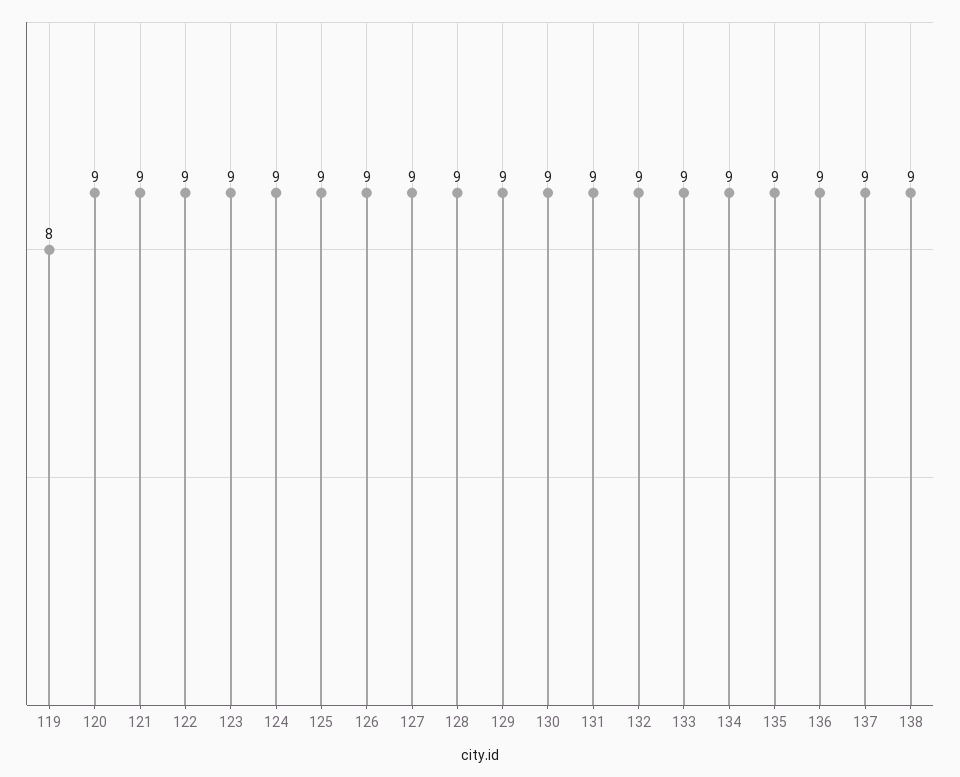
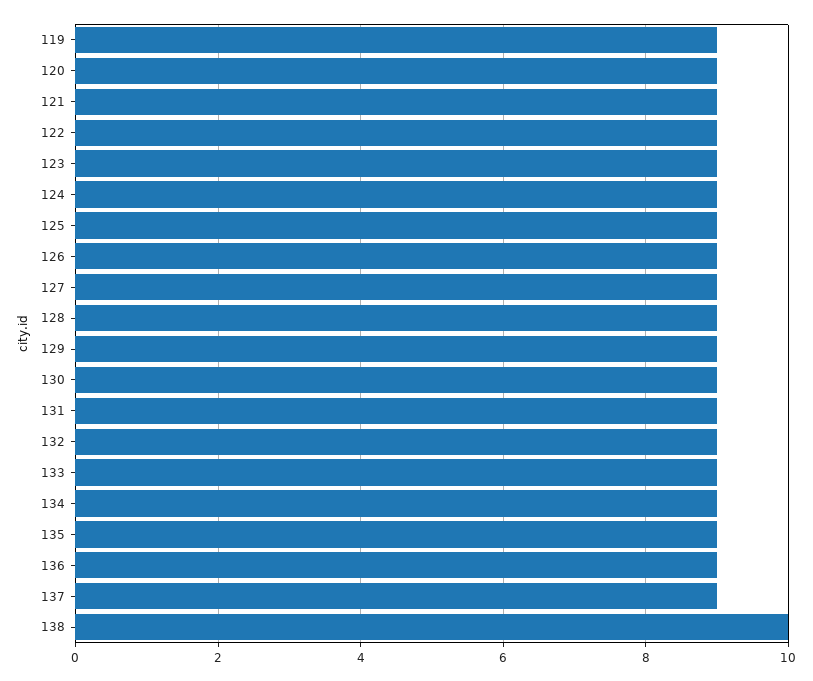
119: 8 -> 9
138: 9 -> 10

